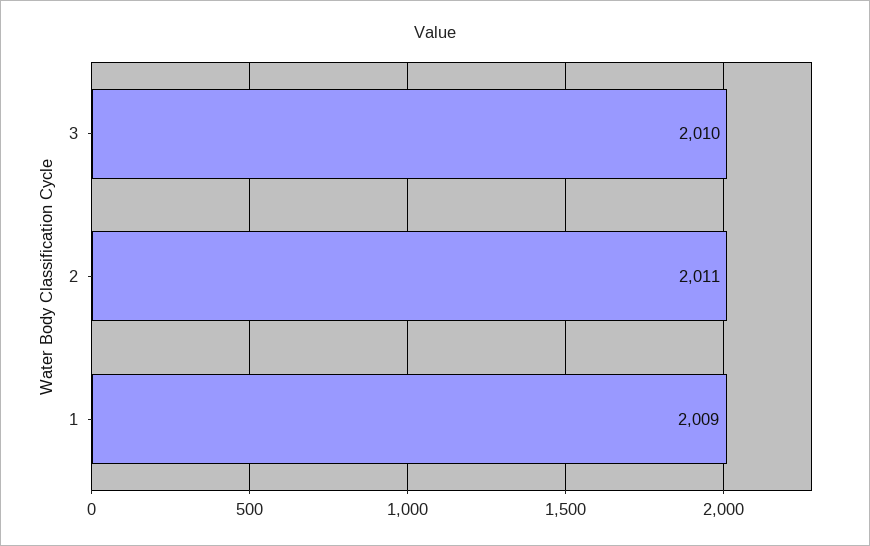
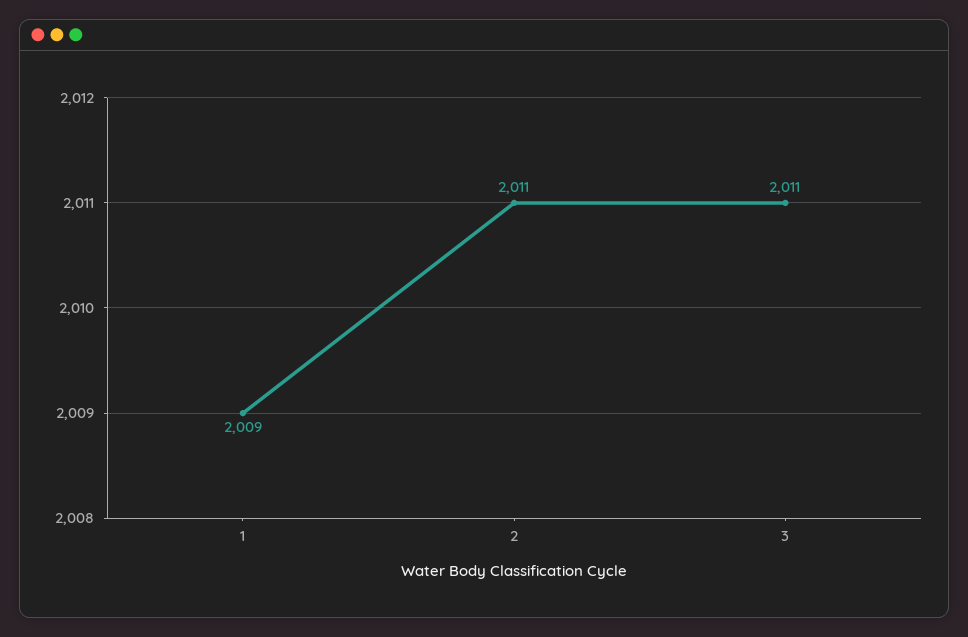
3: 2010 -> 2011

